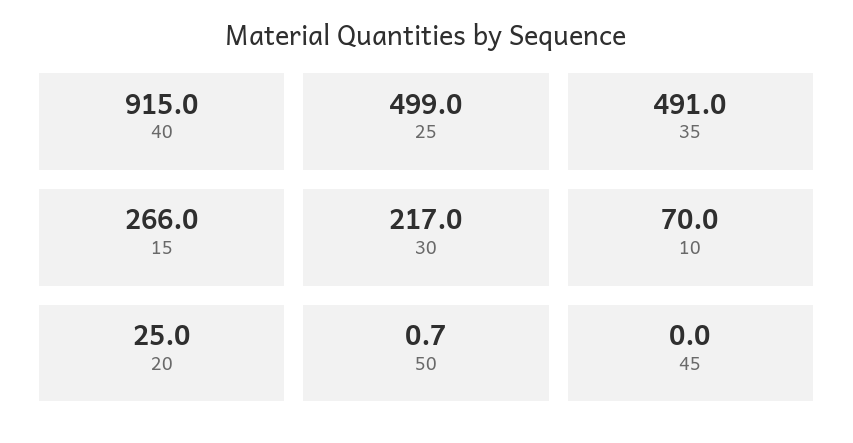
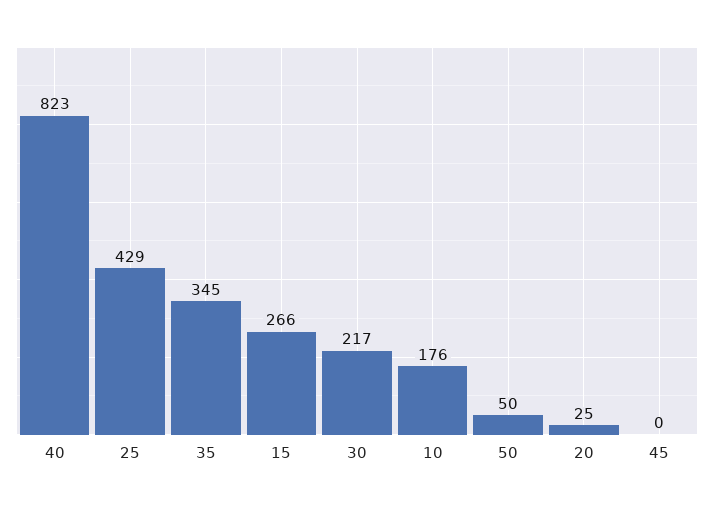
40: 915 -> 823
25: 499 -> 429
35: 491 -> 345
10: 70 -> 176
50: 0.7 -> 50

